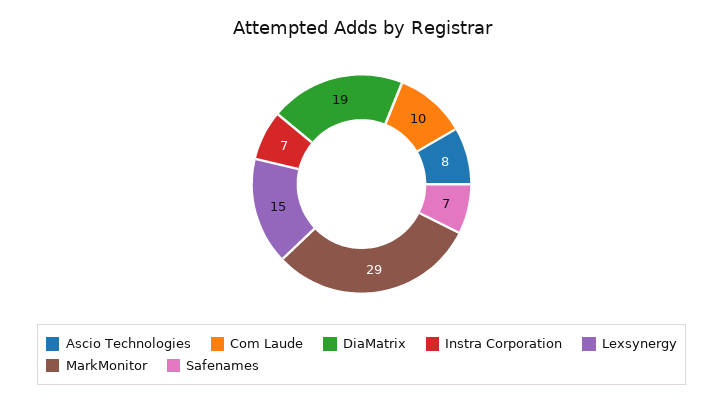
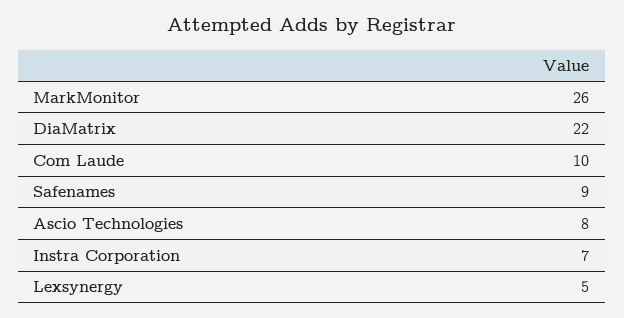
DiaMatrix: 19 -> 22
Lexsynergy: 15 -> 5
MarkMonitor: 29 -> 26
Safenames: 7 -> 9

